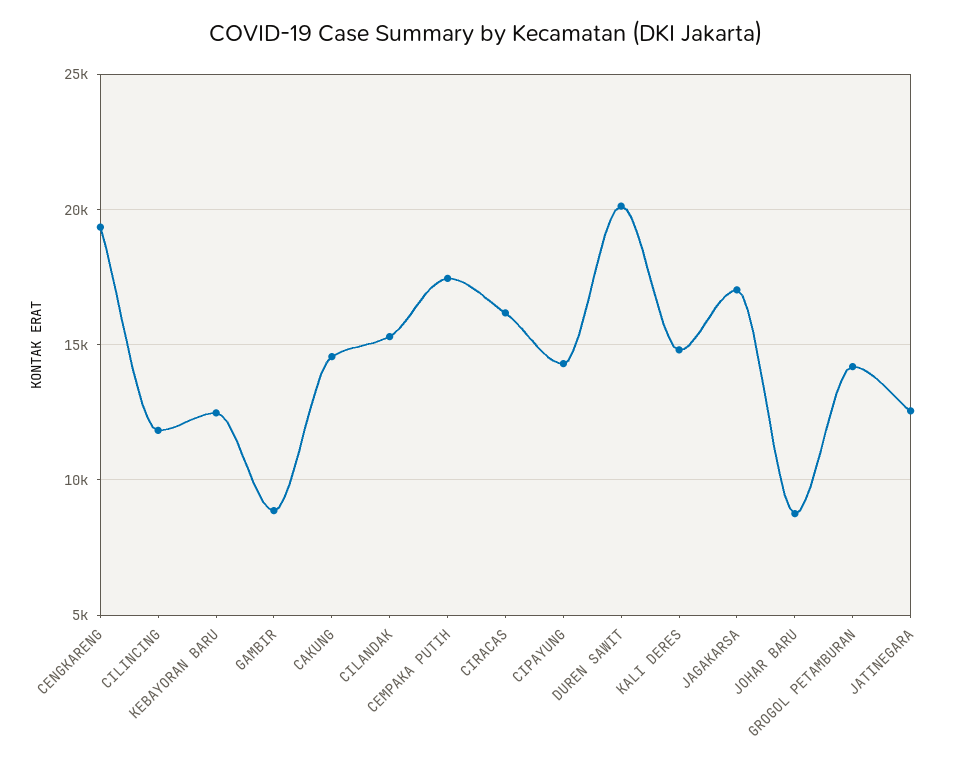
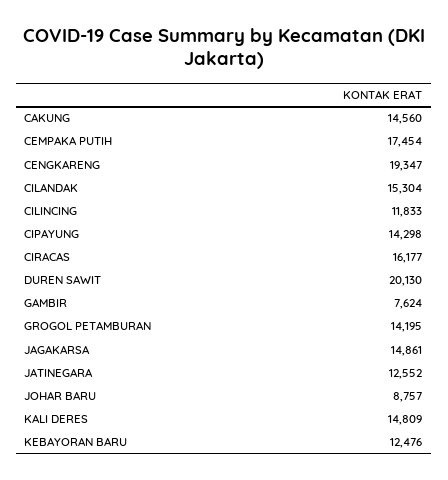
GAMBIR: 9000 -> 7624
JAGAKARSA: 17000 -> 14861

